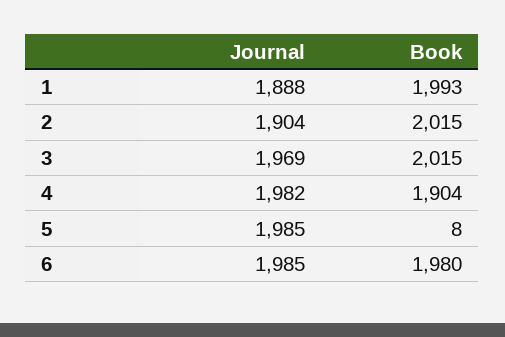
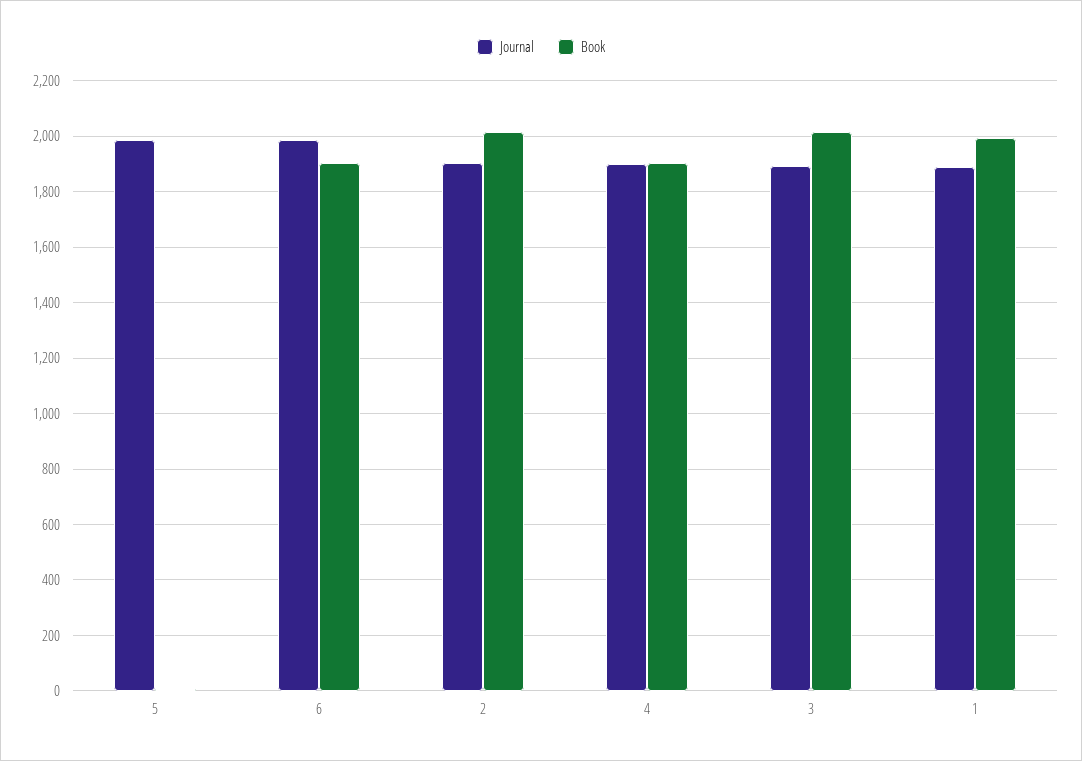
Journal, 3: 1969 -> 1900
Journal, 4: 1982 -> 1900
Book, 6: 1980 -> 1900

